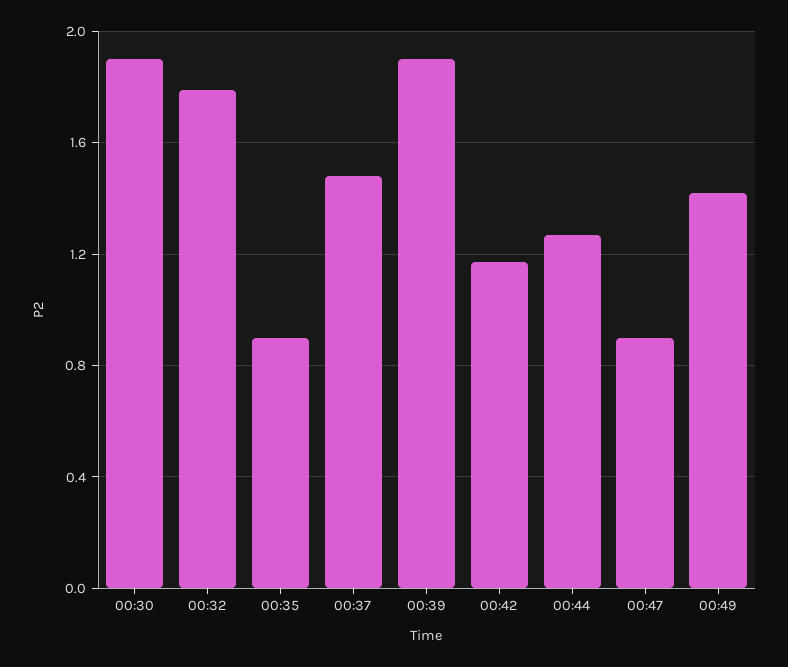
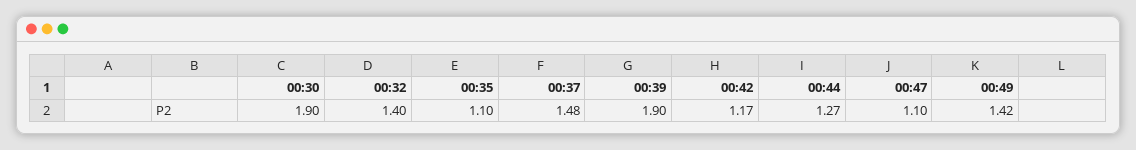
00:32: 1.8 -> 1.4
00:35: 0.9 -> 1.1
00:47: 0.9 -> 1.1

